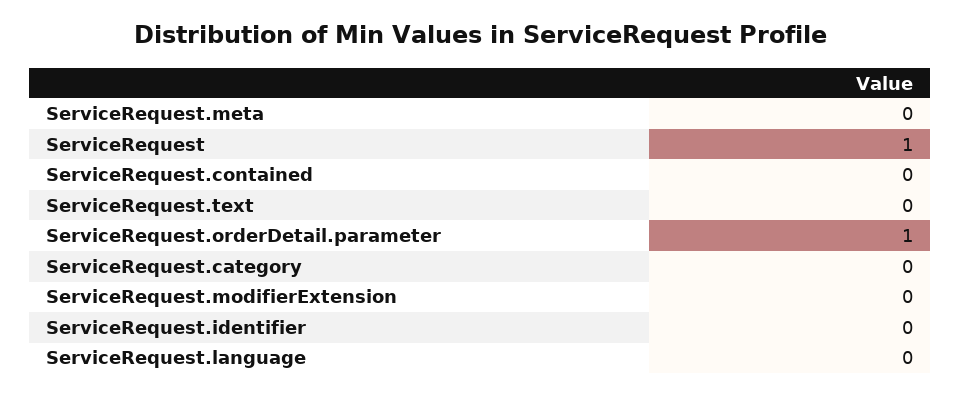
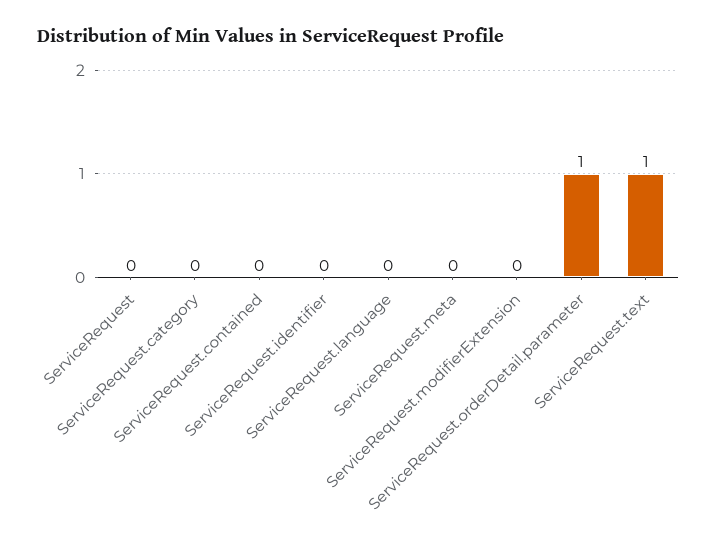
ServiceRequest: 1 -> 0
ServiceRequest.text: 0 -> 1

